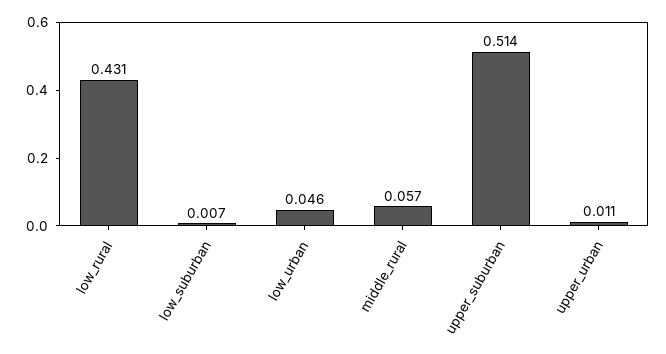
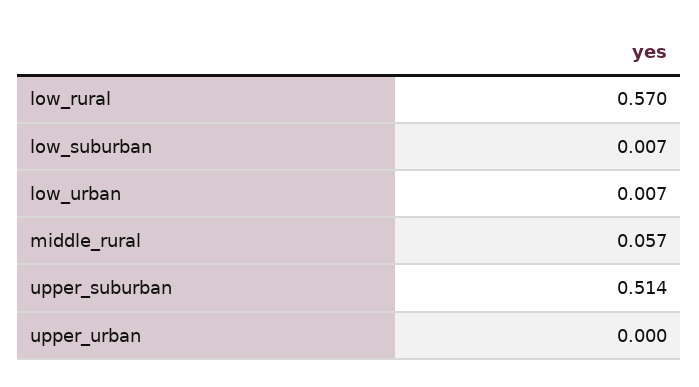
low_rural: 0.431 -> 0.57
low_urban: 0.046 -> 0.007
upper_urban: 0.011 -> 0

